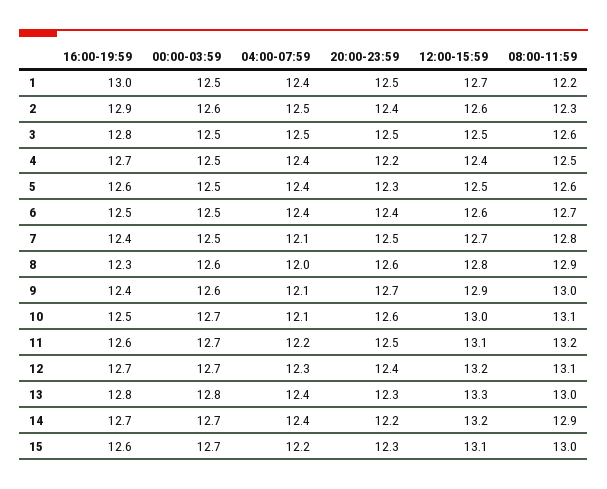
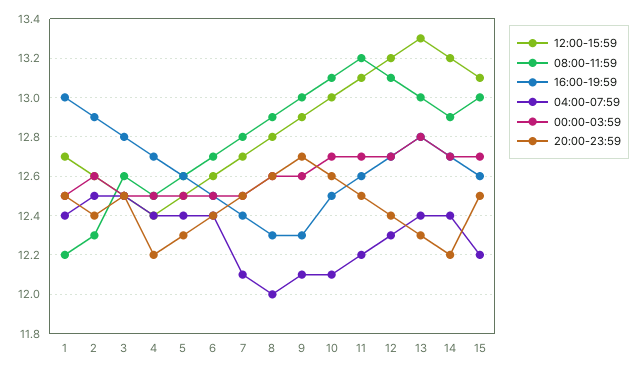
16:00-19:59, 9: 12.4 -> 12.3
20:00-23:59, 15: 12.3 -> 12.5

